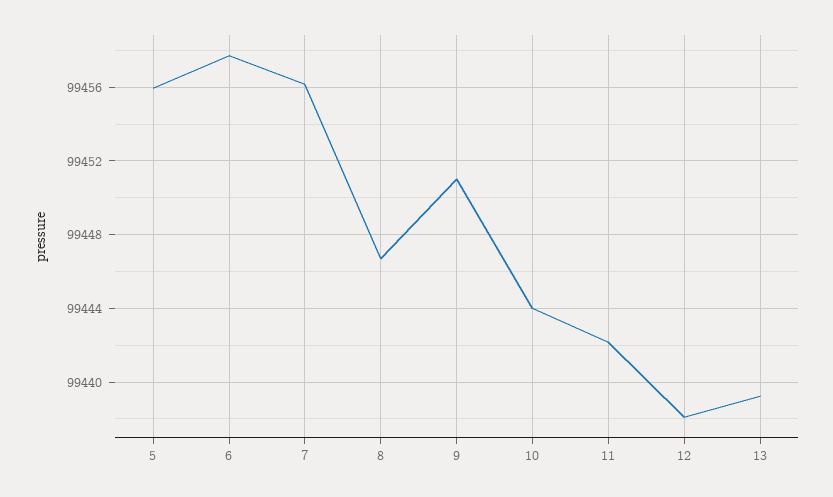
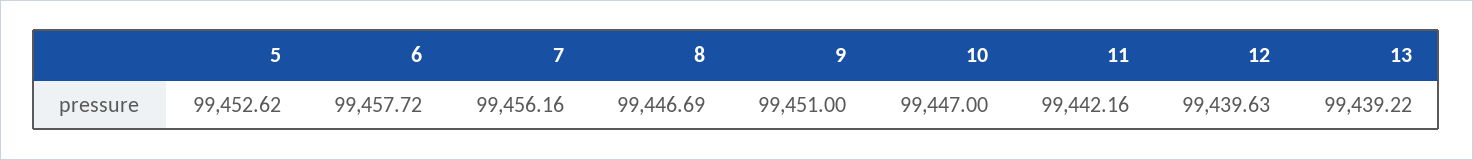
5: 99456 -> 99452.62
10: 99444 -> 99447
12: 99438 -> 99439.63

